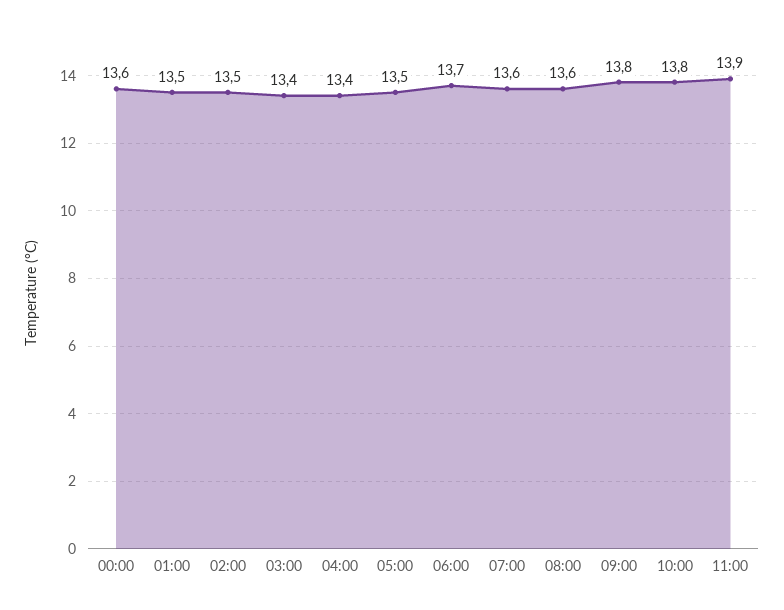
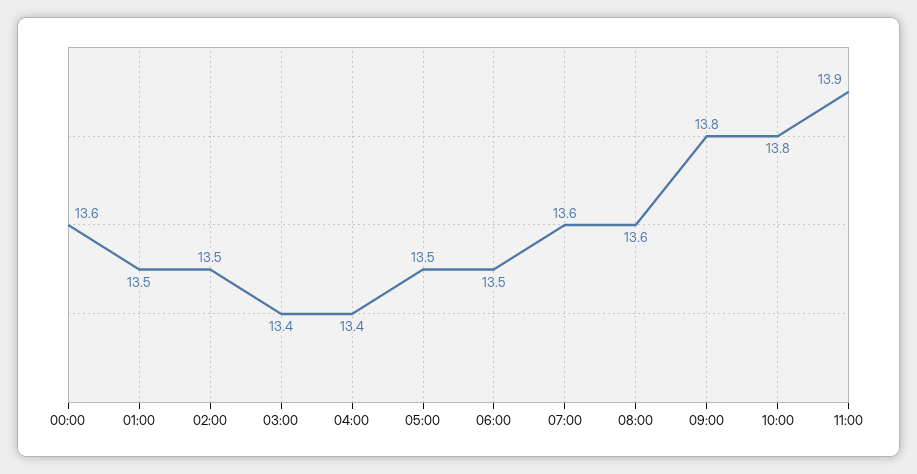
06:00: 13.7 -> 13.5

